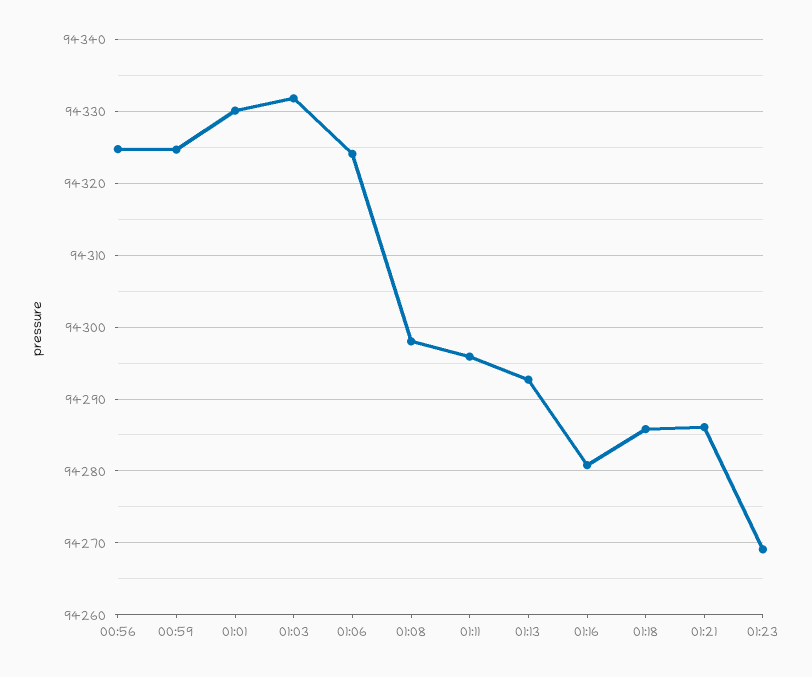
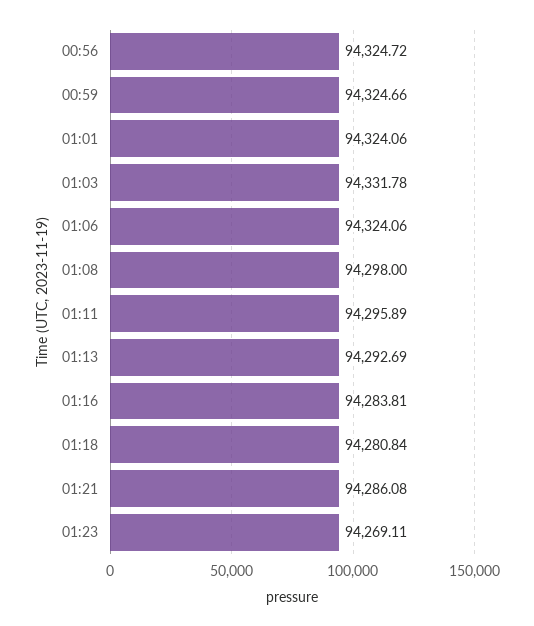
01:01: 94330 -> 94324.06
01:16: 94281 -> 94283.81
01:18: 94286 -> 94280.84

